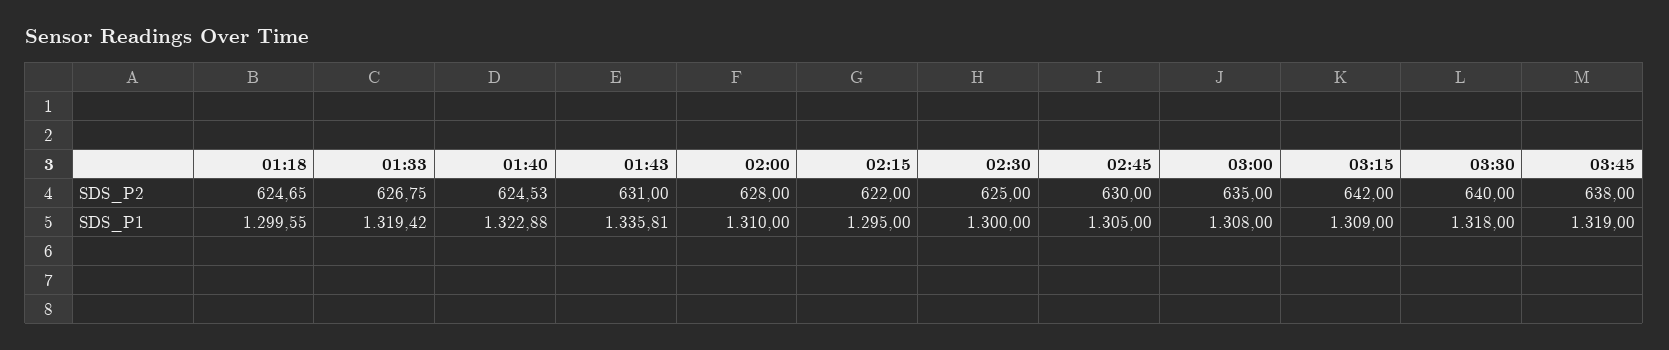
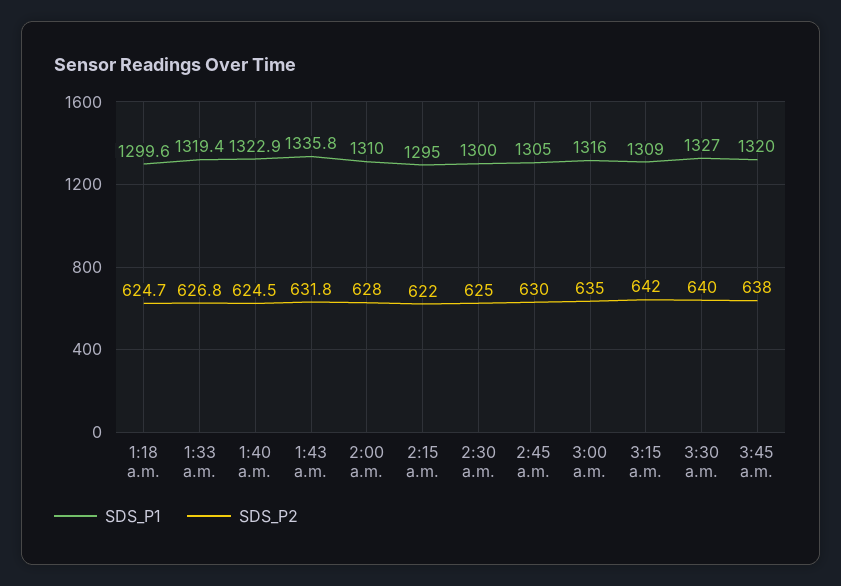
SDS_P2, 01:43: 631 -> 631.8
SDS_P1, 03:00: 1308 -> 1316
SDS_P1, 03:30: 1318 -> 1327
SDS_P1, 03:45: 1319 -> 1320

